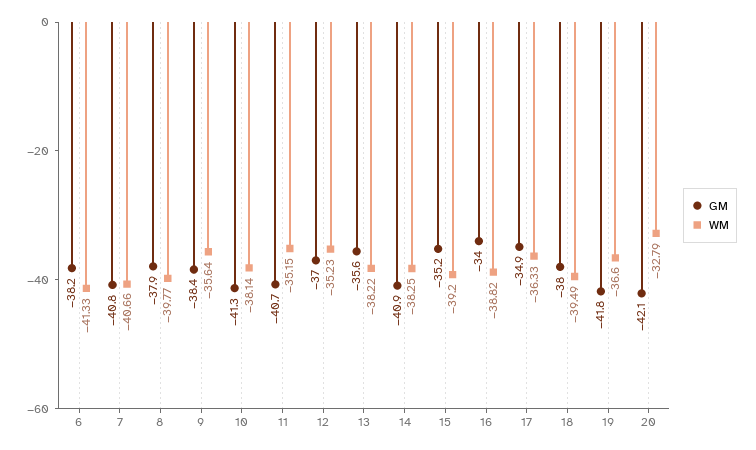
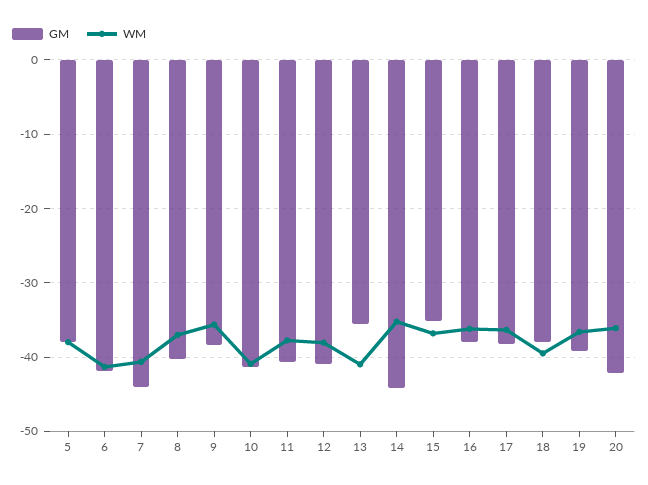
GM, 6: -38.2 -> -42
GM, 7: -40.8 -> -44
GM, 8: -37.9 -> -40
WM, 8: -39.77 -> -37
WM, 10: -38.14 -> -41
WM, 11: -35.15 -> -38
GM, 12: -37 -> -41
WM, 12: -35.23 -> -38
WM, 13: -38.22 -> -41
GM, 14: -40.9 -> -44
WM, 14: -38.25 -> -35
WM, 15: -39.2 -> -37
GM, 16: -34 -> -38
WM, 16: -38.82 -> -36
GM, 17: -34.9 -> -38
GM, 19: -41.8 -> -39
WM, 20: -32.79 -> -36
GM, 5: none -> -38
WM, 5: none -> -38

